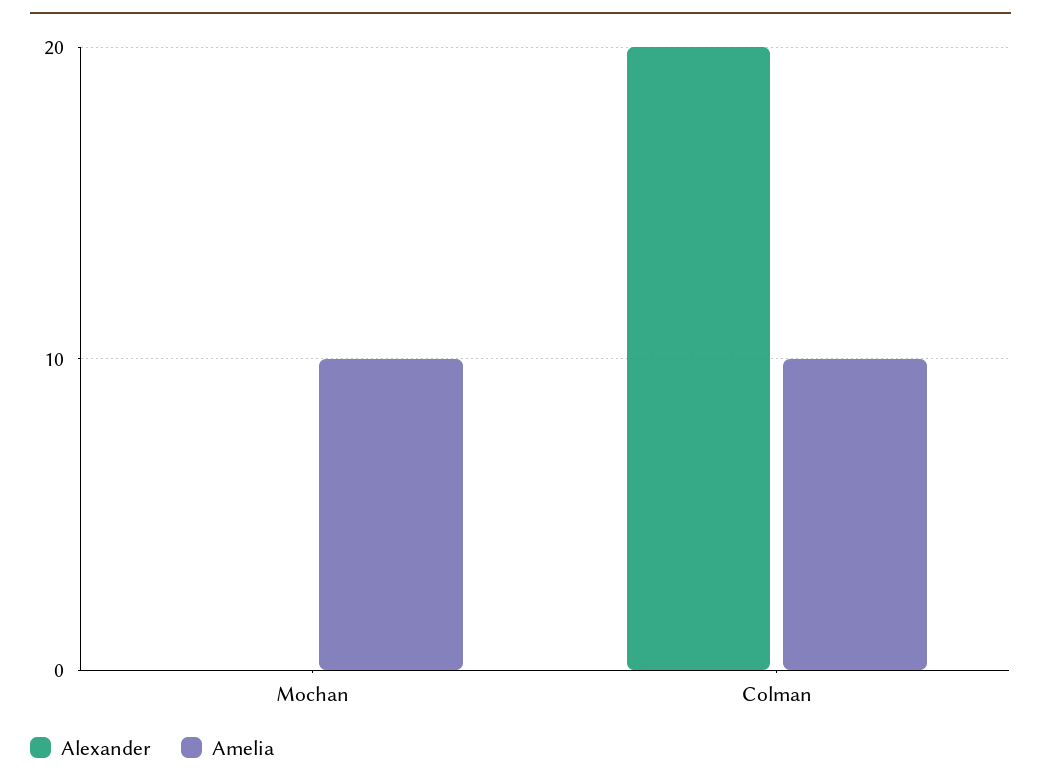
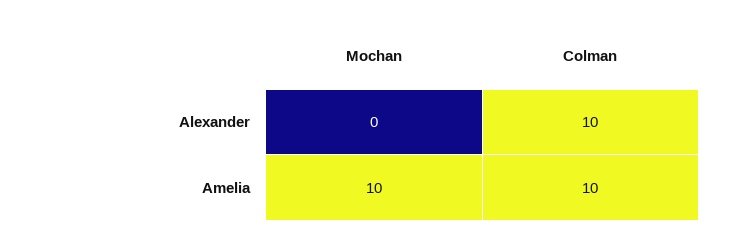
Alexander, Colman: 20 -> 10

